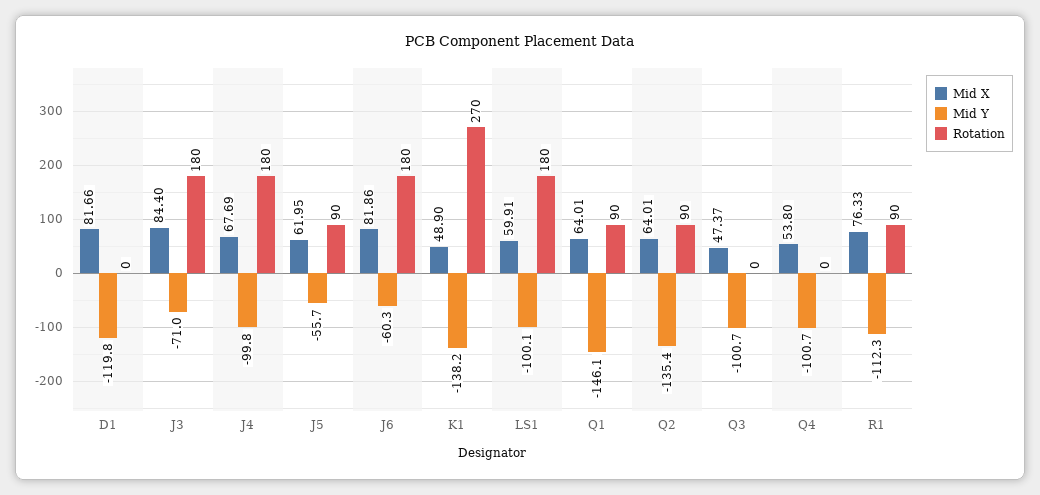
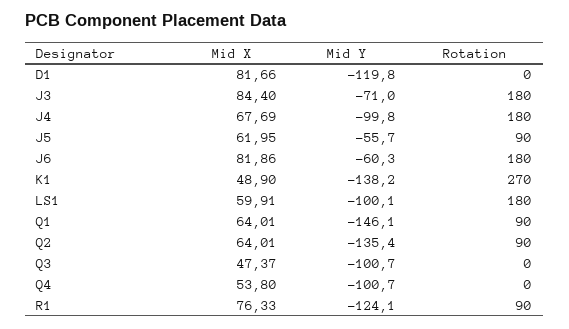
Mid Y, R1: -112.3 -> -124.1

